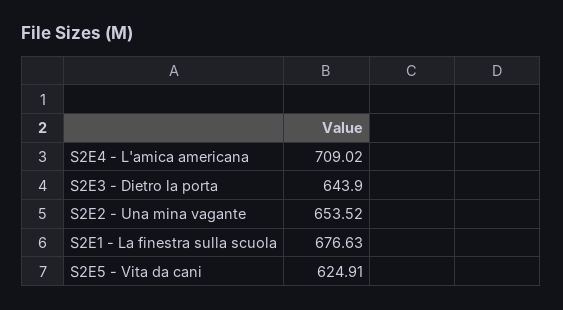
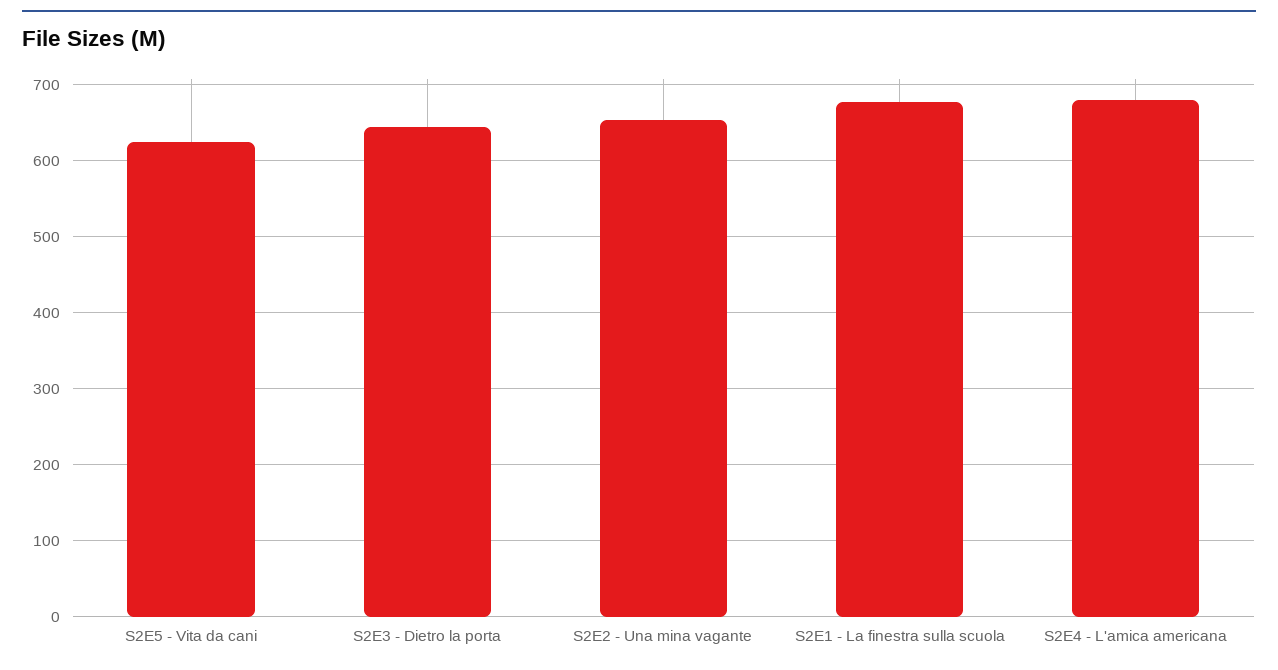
S2E4 - L'amica americana: 709.02 -> 680

